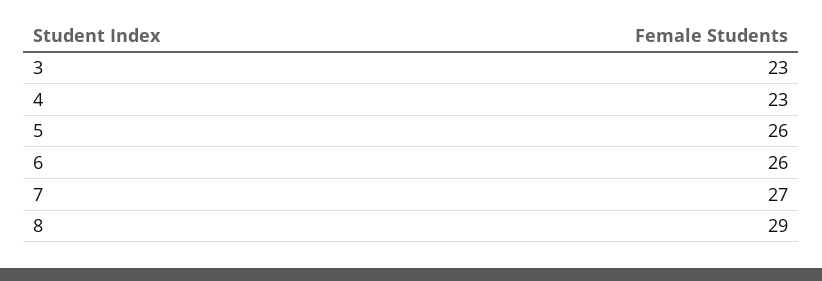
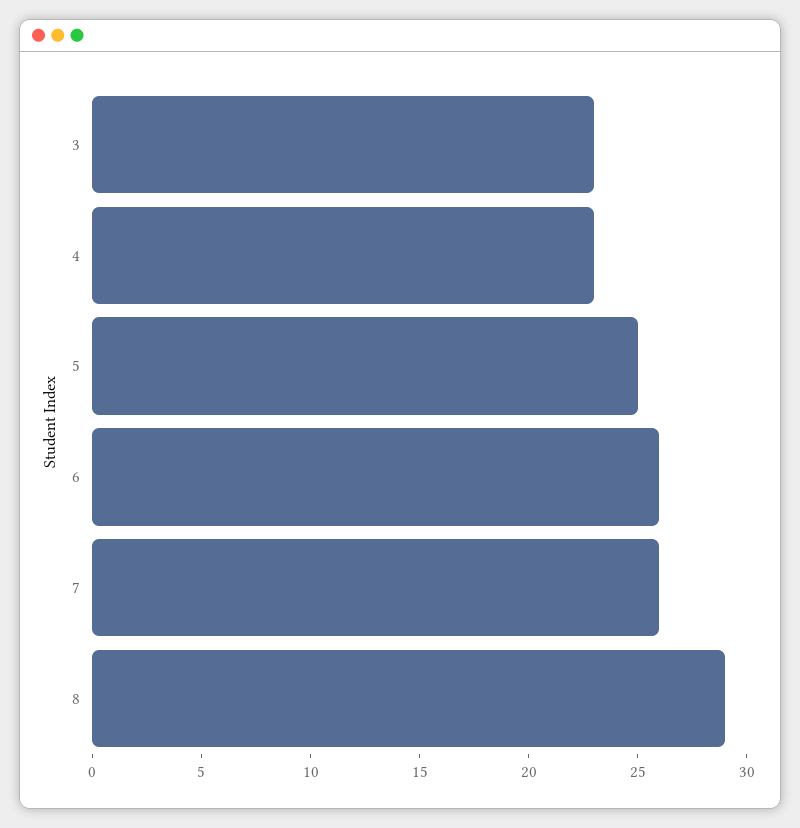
5: 26 -> 25
7: 27 -> 26

